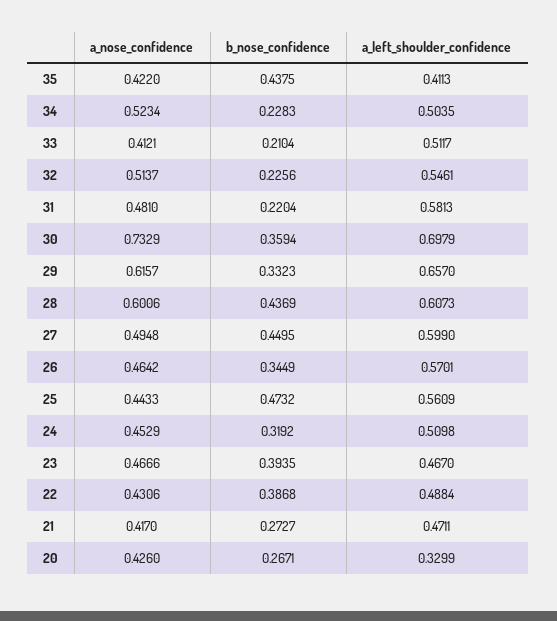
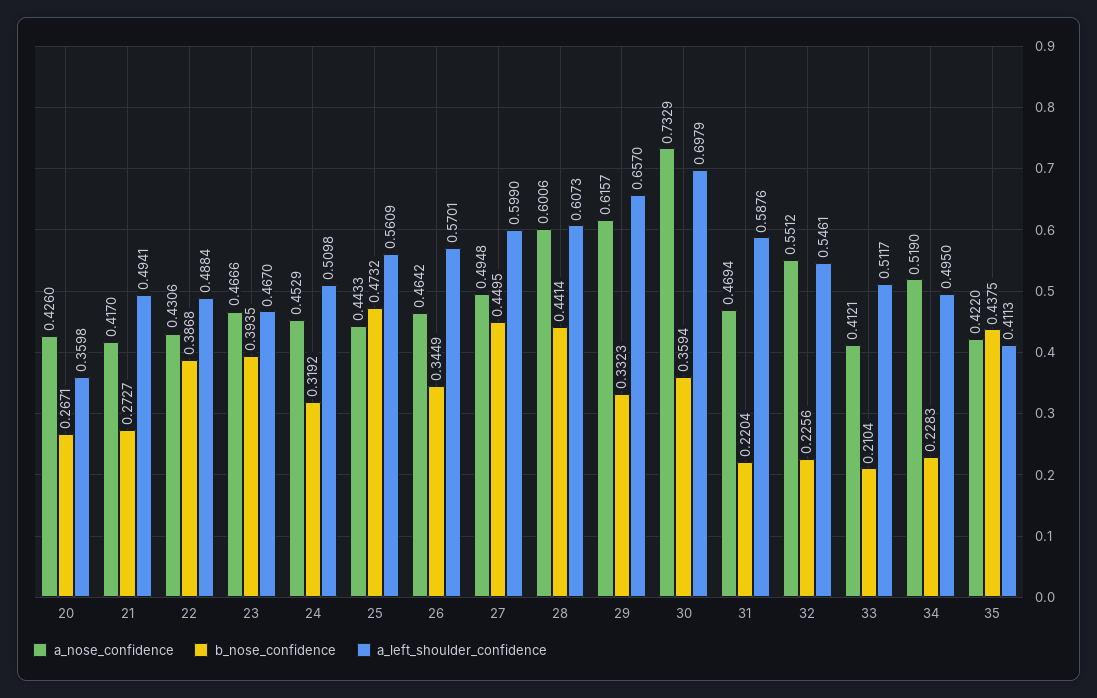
a_nose_confidence, 34: 0.5234 -> 0.519
a_left_shoulder_confidence, 34: 0.5035 -> 0.495
a_nose_confidence, 32: 0.5137 -> 0.5512
a_nose_confidence, 31: 0.481 -> 0.4694
a_left_shoulder_confidence, 31: 0.5813 -> 0.5876
b_nose_confidence, 28: 0.4369 -> 0.4414
a_left_shoulder_confidence, 21: 0.4711 -> 0.4941
a_left_shoulder_confidence, 20: 0.3299 -> 0.3598

